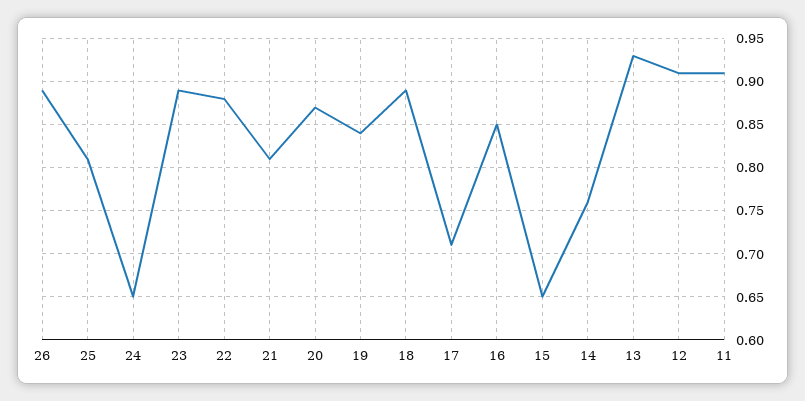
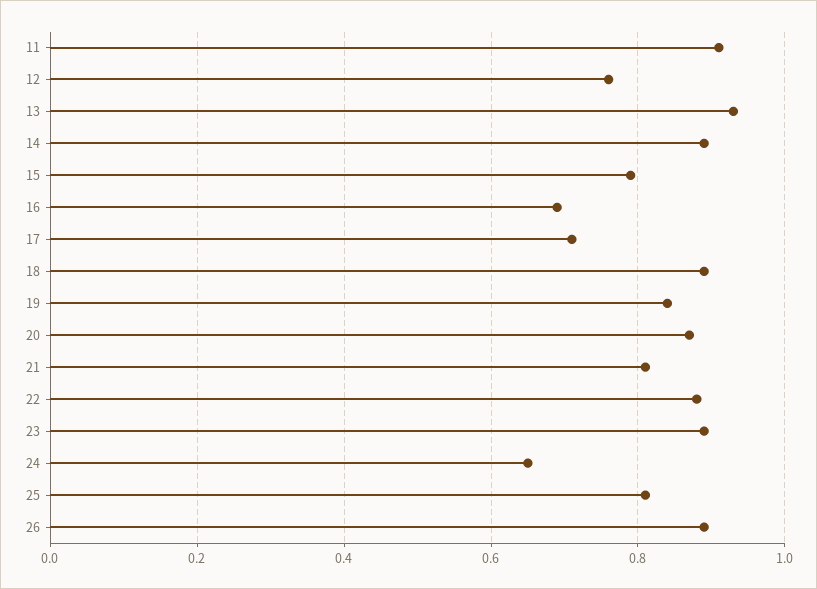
16: 0.85 -> 0.7
15: 0.65 -> 0.8
14: 0.76 -> 0.9
12: 0.91 -> 0.75

